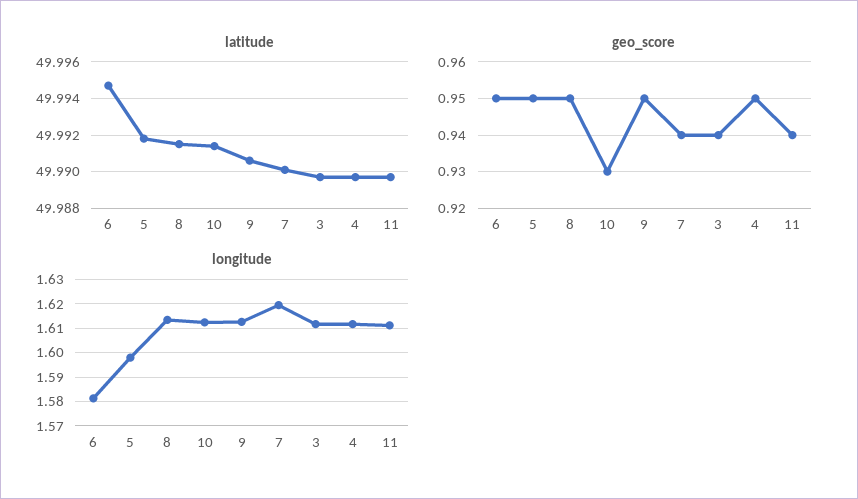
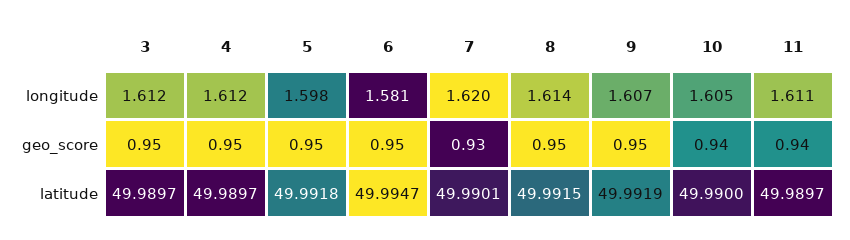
latitude, 10: 49.9915 -> 49.99
latitude, 9: 49.9905 -> 49.9919
geo_score, 10: 0.93 -> 0.94
geo_score, 7: 0.94 -> 0.93
geo_score, 3: 0.94 -> 0.95
longitude, 10: 1.6125 -> 1.605
longitude, 9: 1.6125 -> 1.607

